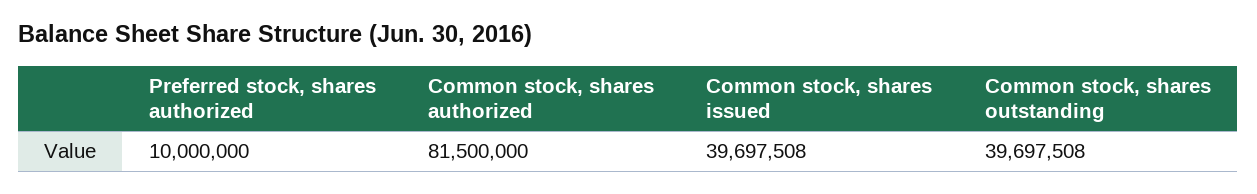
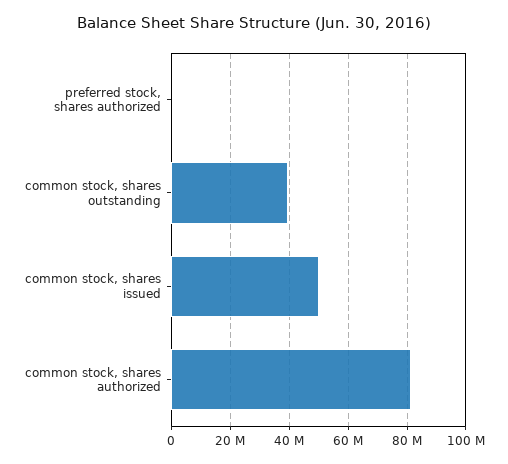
Preferred stock, shares authorized: 10000000 -> 0
Common stock, shares issued: 39697508 -> 50000000

